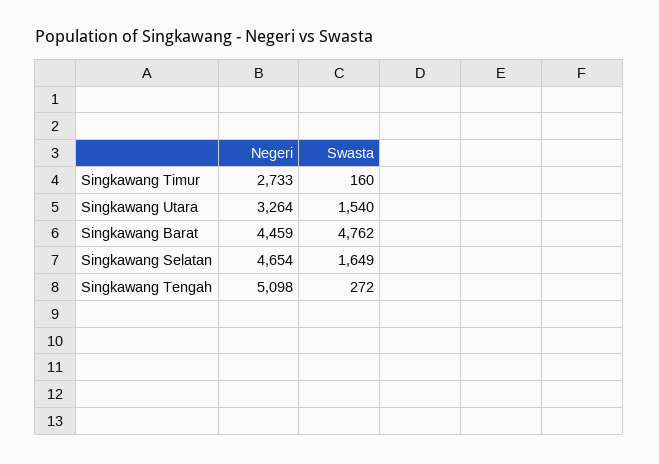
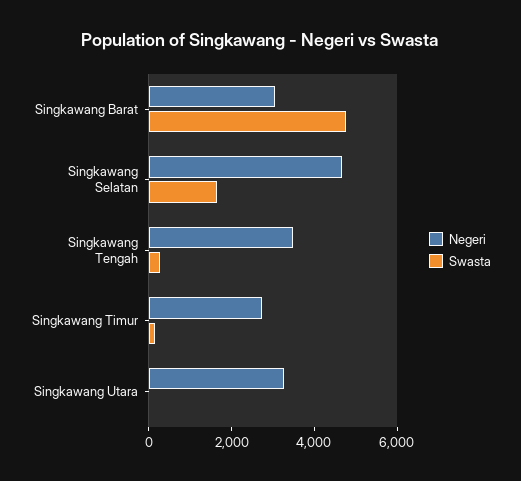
Swasta, Singkawang Utara: 1540 -> 0
Negeri, Singkawang Barat: 4459 -> 3000
Negeri, Singkawang Tengah: 5098 -> 3500

